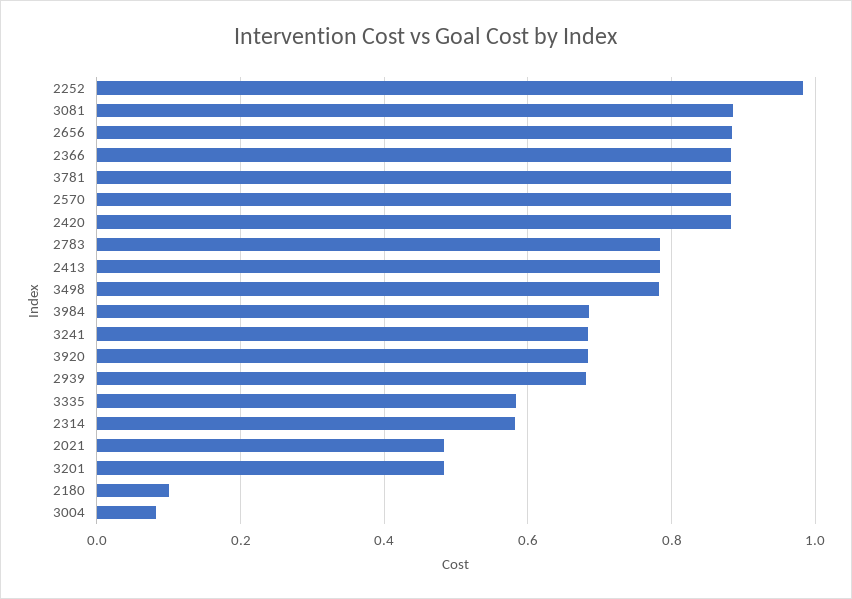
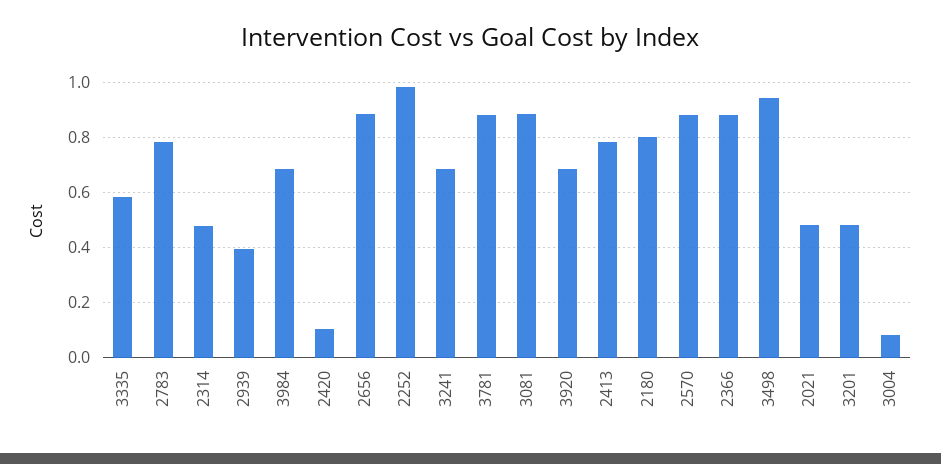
2420: 0.88 -> 0.1
3498: 0.78 -> 0.95
2939: 0.68 -> 0.4
2314: 0.58 -> 0.475
2180: 0.1 -> 0.8

